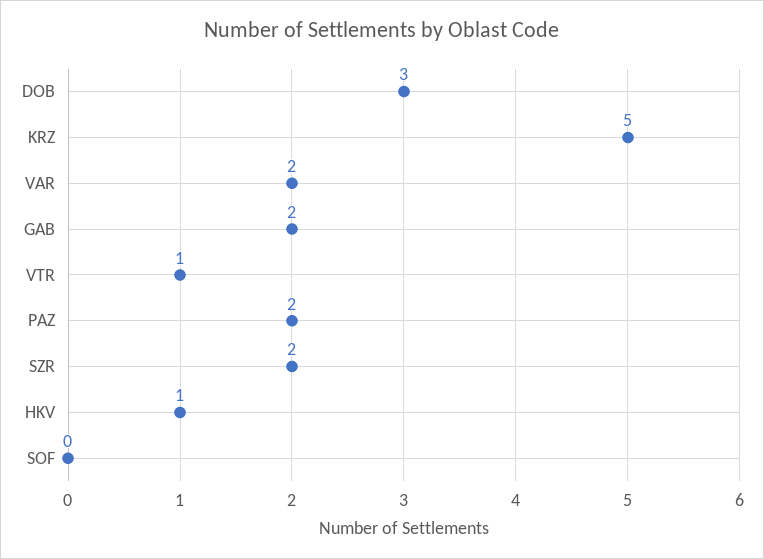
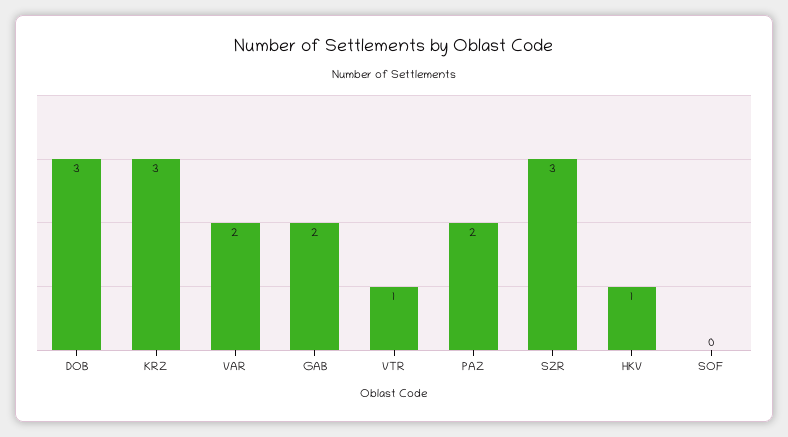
KRZ: 5 -> 3
SZR: 2 -> 3

